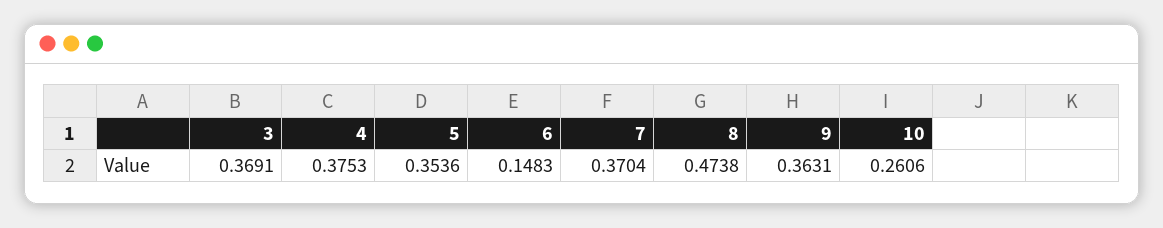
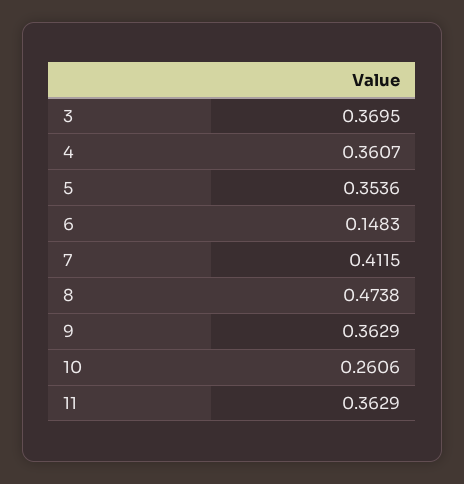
3: 0.3691 -> 0.3695
4: 0.3753 -> 0.3607
7: 0.3704 -> 0.4115
9: 0.3631 -> 0.3629
11: none -> 0.3629

